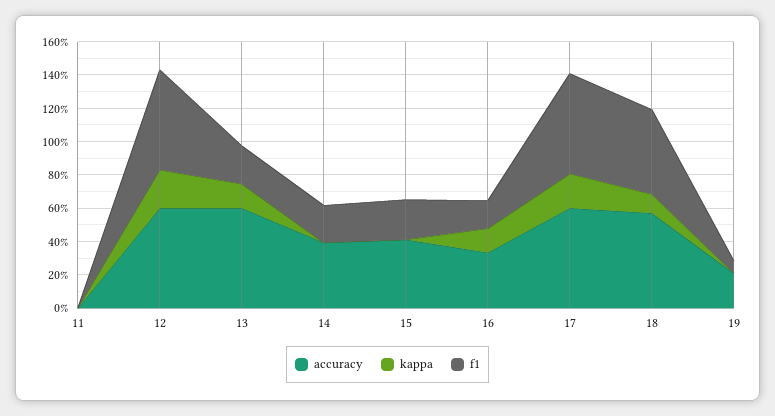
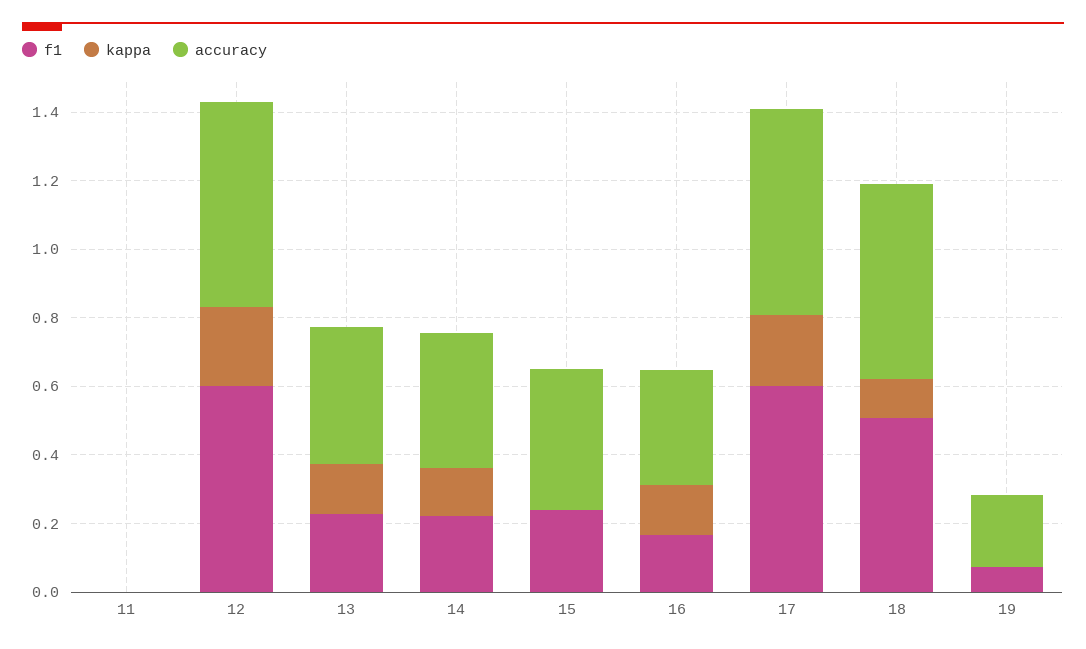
accuracy, 13: 0.6 -> 0.4
kappa, 14: 0 -> 0.15

